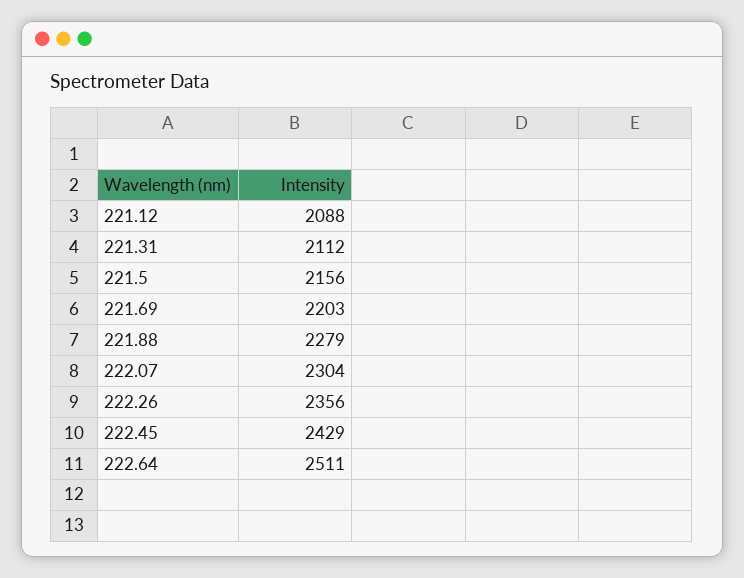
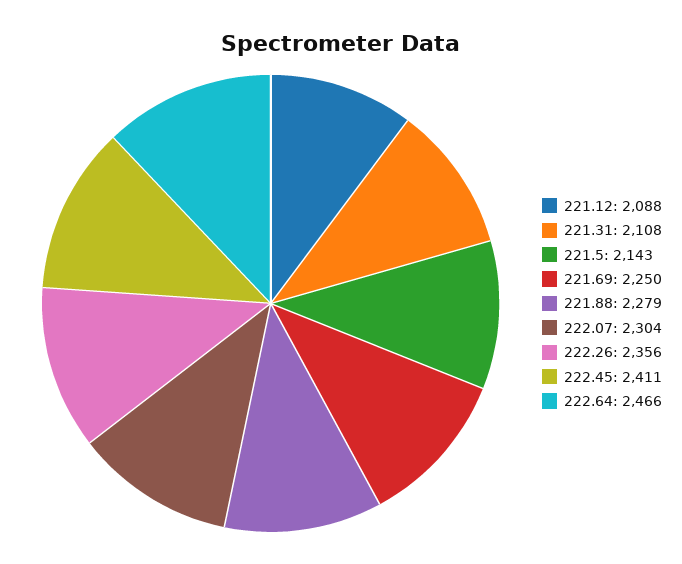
221.31: 2112 -> 2108
221.5: 2156 -> 2143
221.69: 2203 -> 2250
222.45: 2429 -> 2411
222.64: 2511 -> 2466

